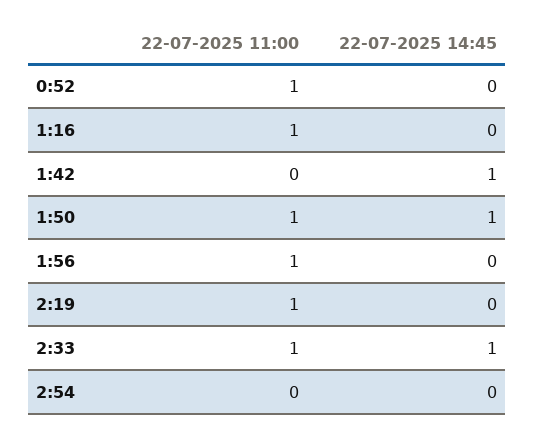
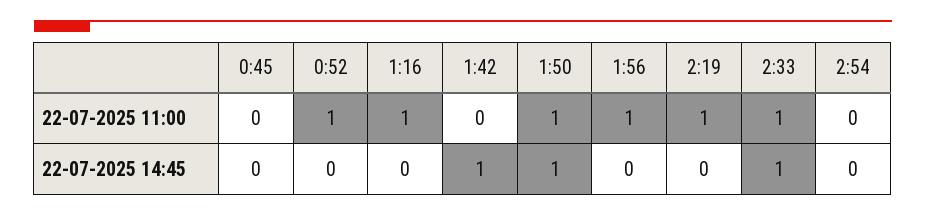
22-07-2025 11:00, 0:45: none -> 0
22-07-2025 14:45, 0:45: none -> 0

